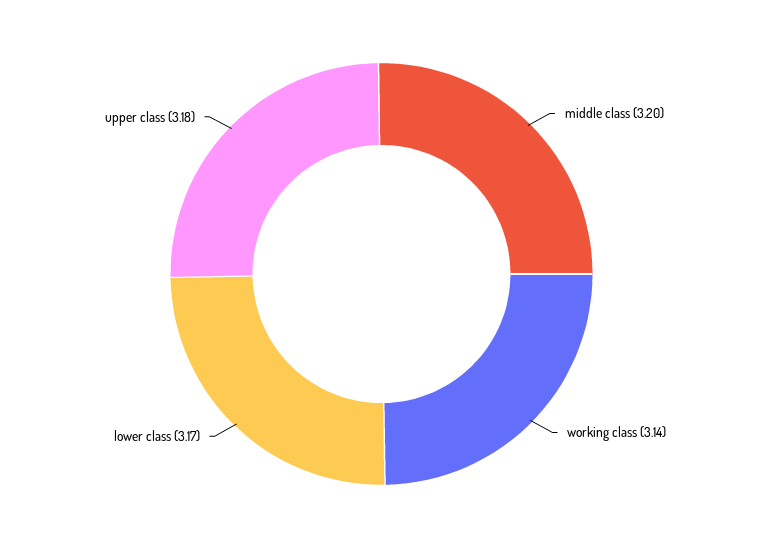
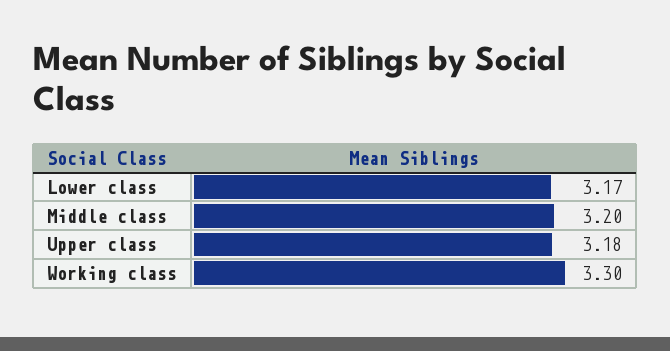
working class: 3.14 -> 3.3

